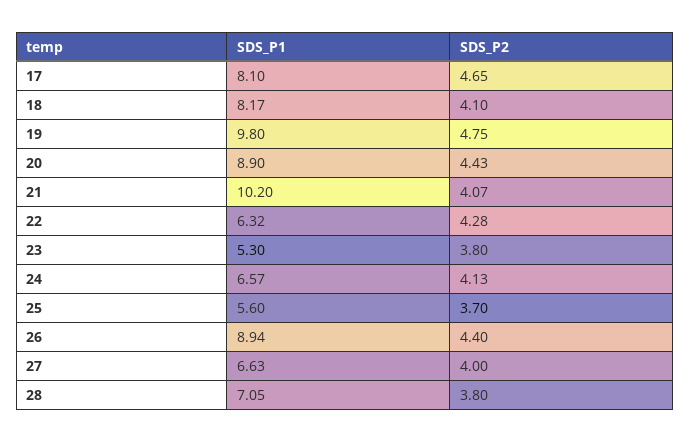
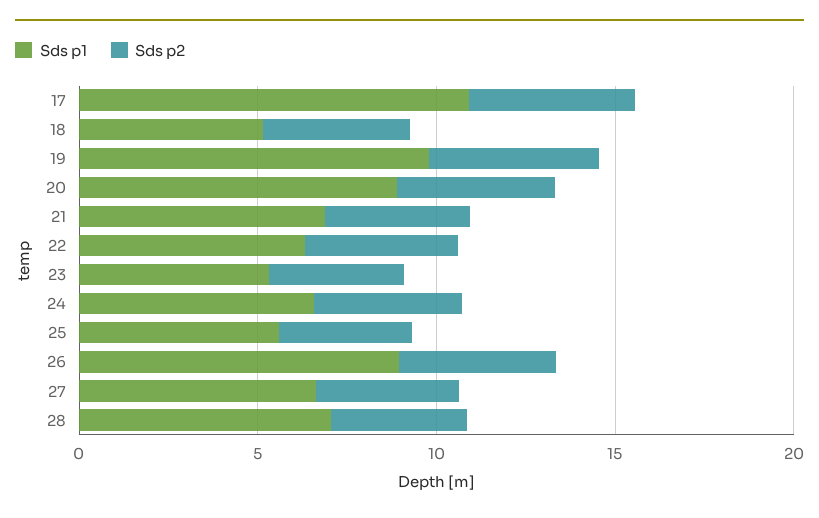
SDS_P1, 17: 8.1 -> 11
SDS_P1, 18: 8.17 -> 5
SDS_P1, 21: 10.2 -> 7

